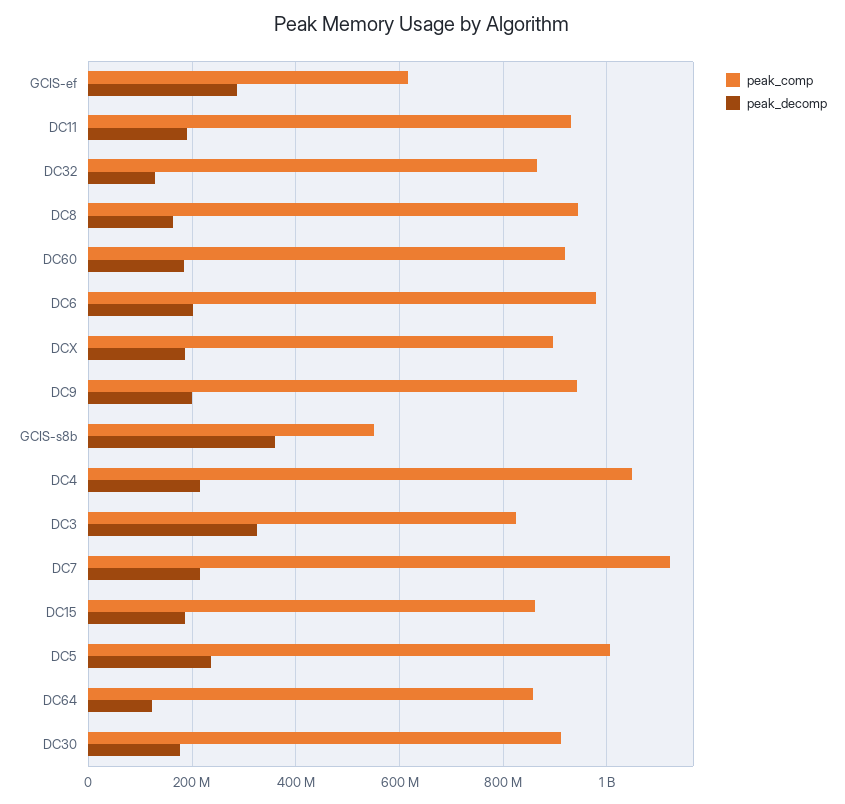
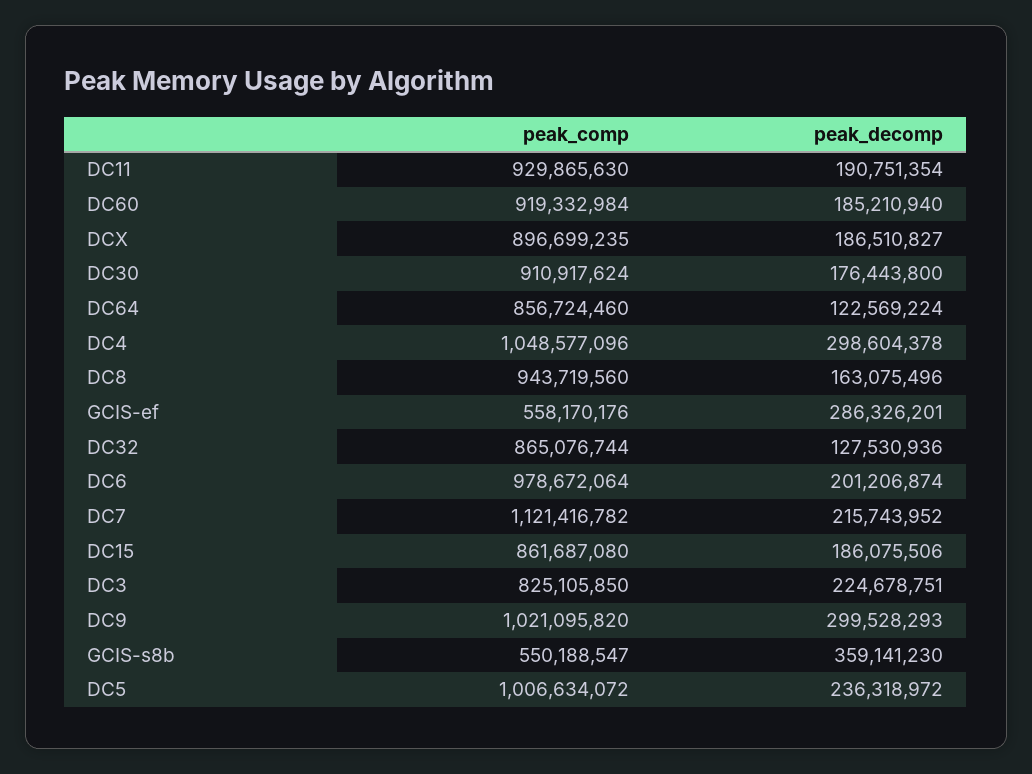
peak_comp, GCIS-ef: 620000000 -> 558170176
peak_comp, DC9: 940000000 -> 1021095820
peak_decomp, DC9: 200000000 -> 299528293
peak_decomp, DC4: 220000000 -> 298604378
peak_decomp, DC3: 320000000 -> 224678751

